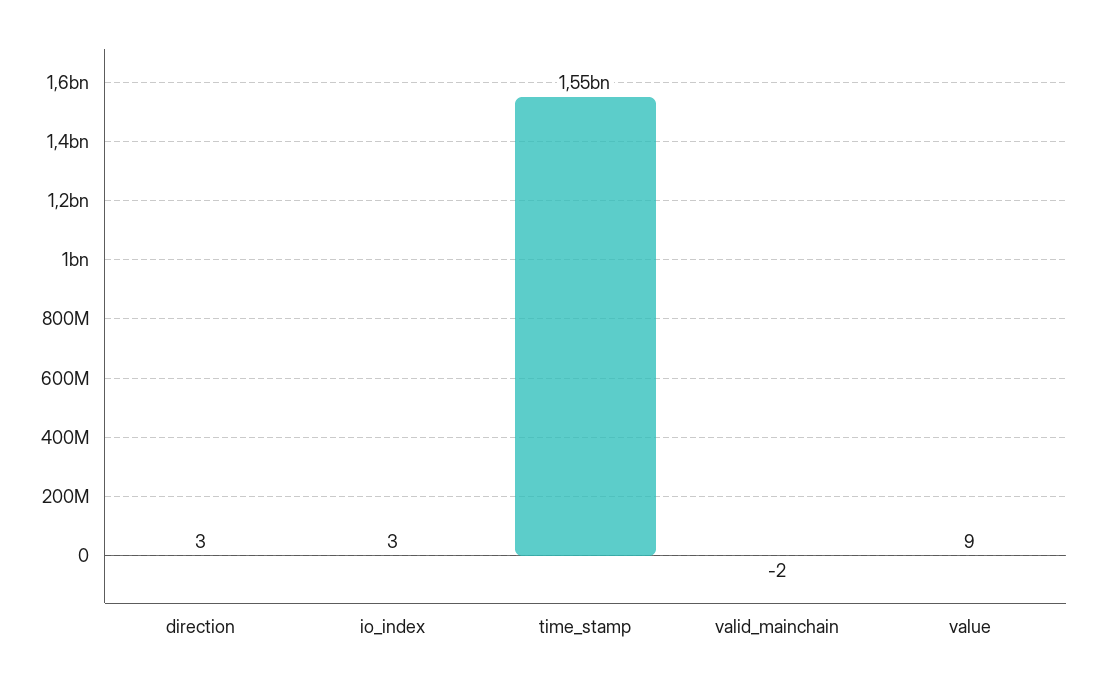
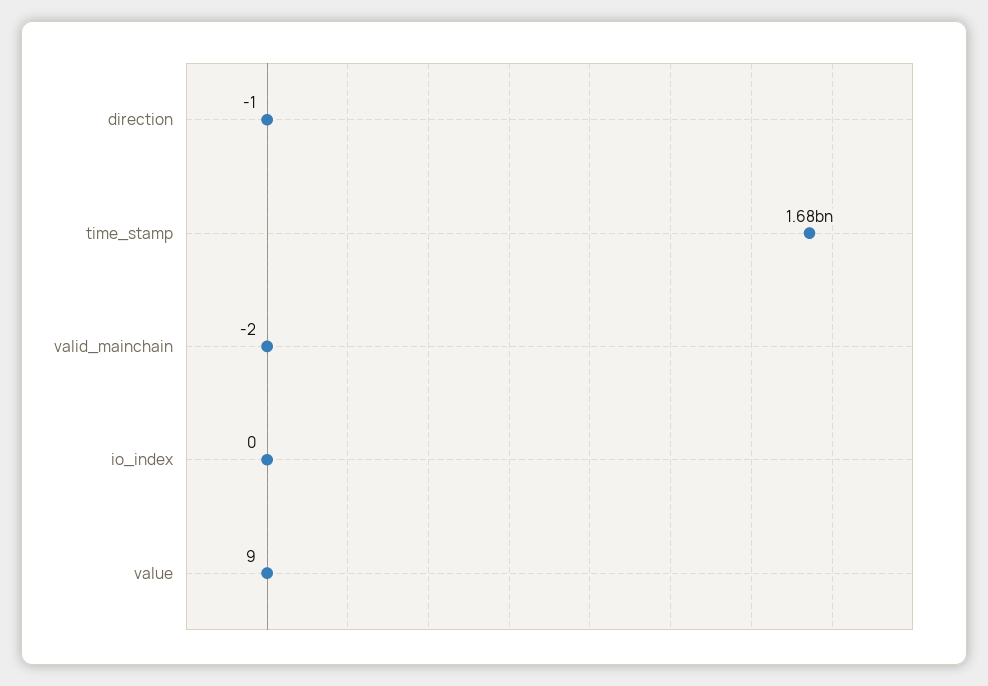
direction: 3 -> -1
io_index: 3 -> 0
time_stamp: 1550000000 -> 1680000000

